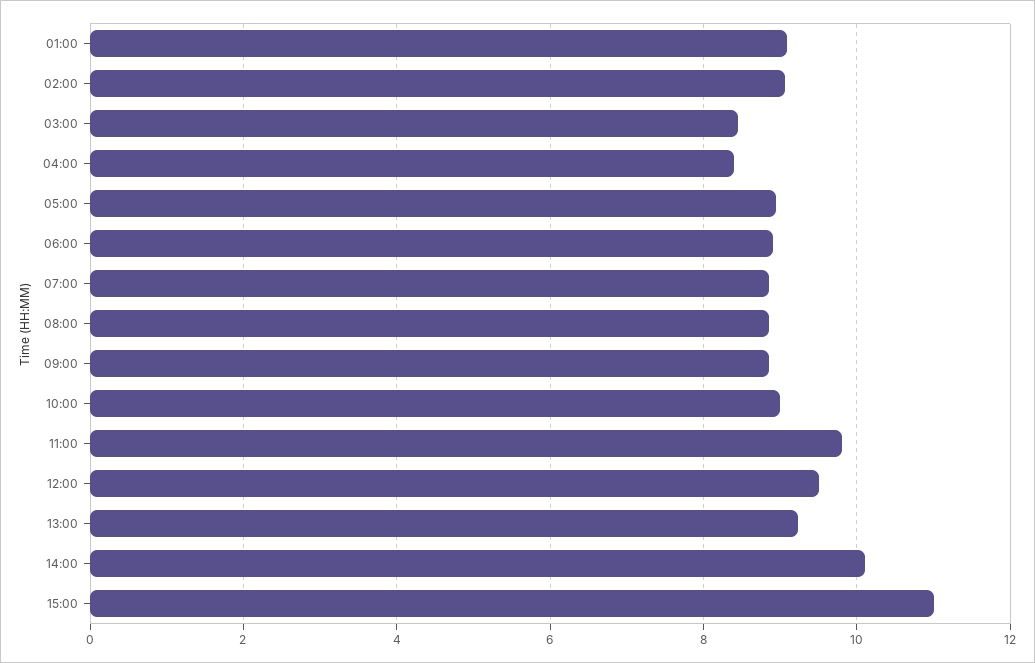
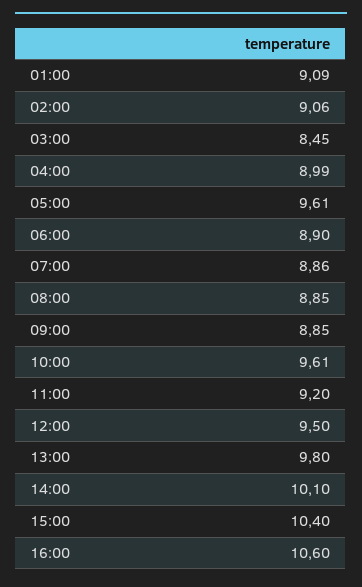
04:00: 8.4 -> 8.99
05:00: 9 -> 9.61
10:00: 9 -> 9.61
11:00: 9.8 -> 9.2
13:00: 9.2 -> 9.8
15:00: 11 -> 10.4
16:00: none -> 10.6

